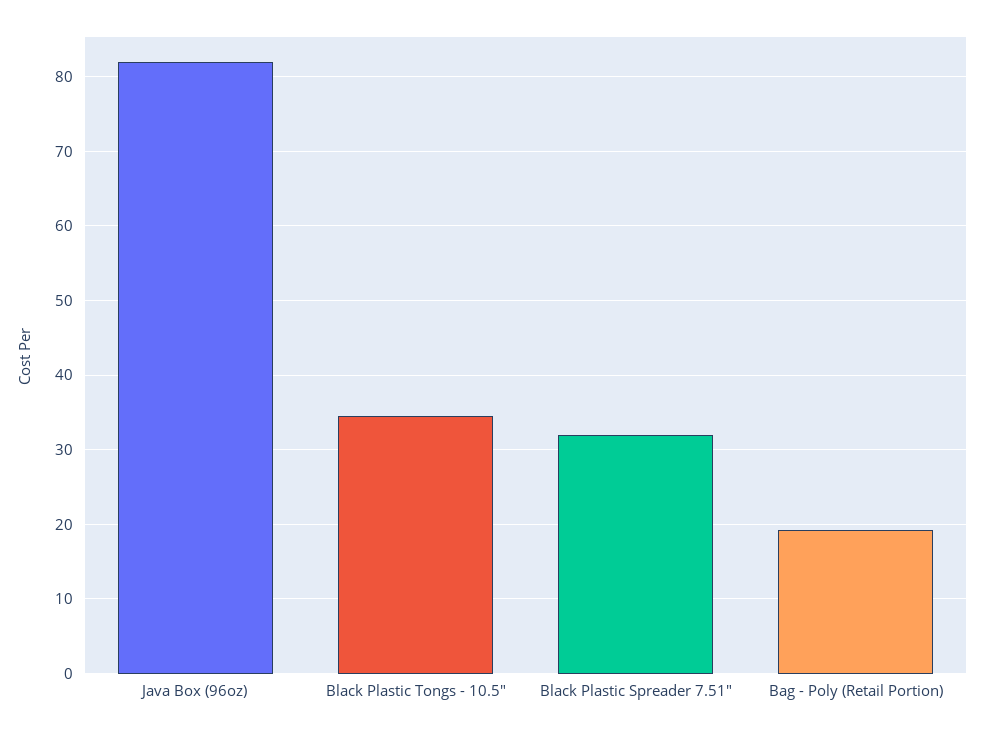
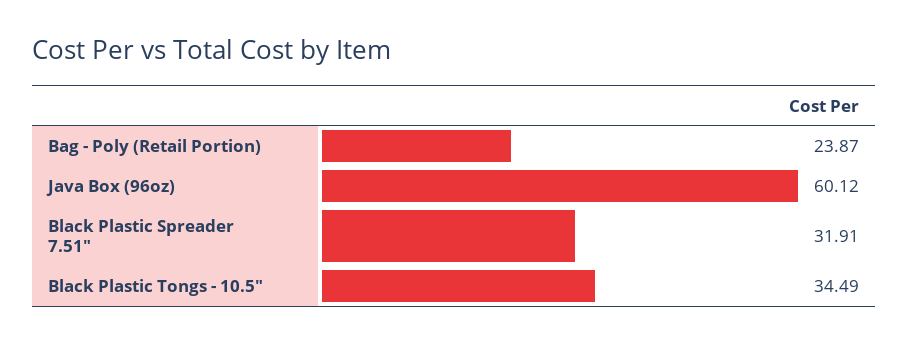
Java Box (96oz): 82 -> 60.12
Bag - Poly (Retail Portion): 19 -> 23.87

